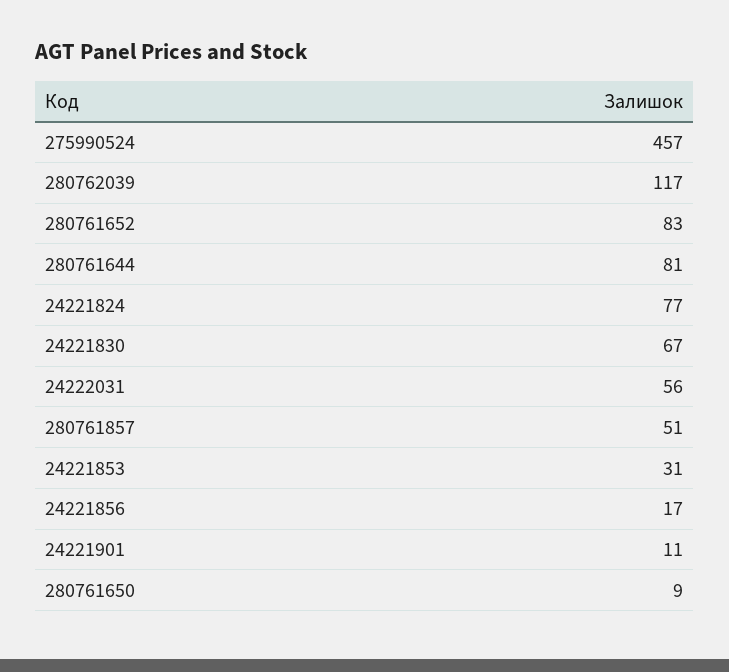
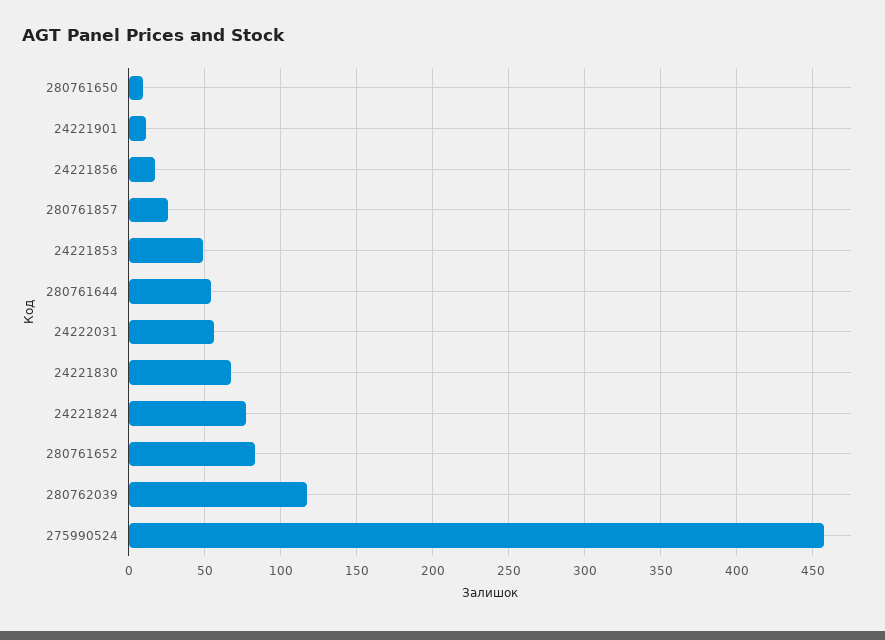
280761644: 81 -> 55
280761857: 51 -> 25
24221853: 31 -> 50

